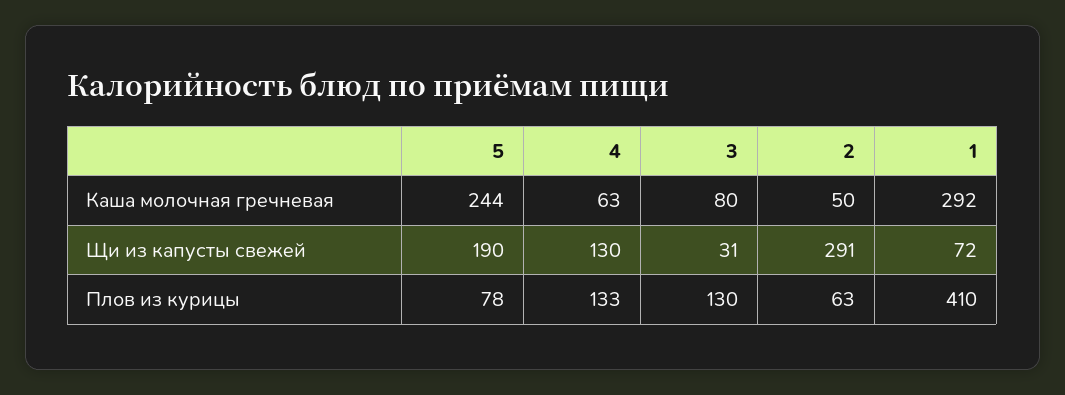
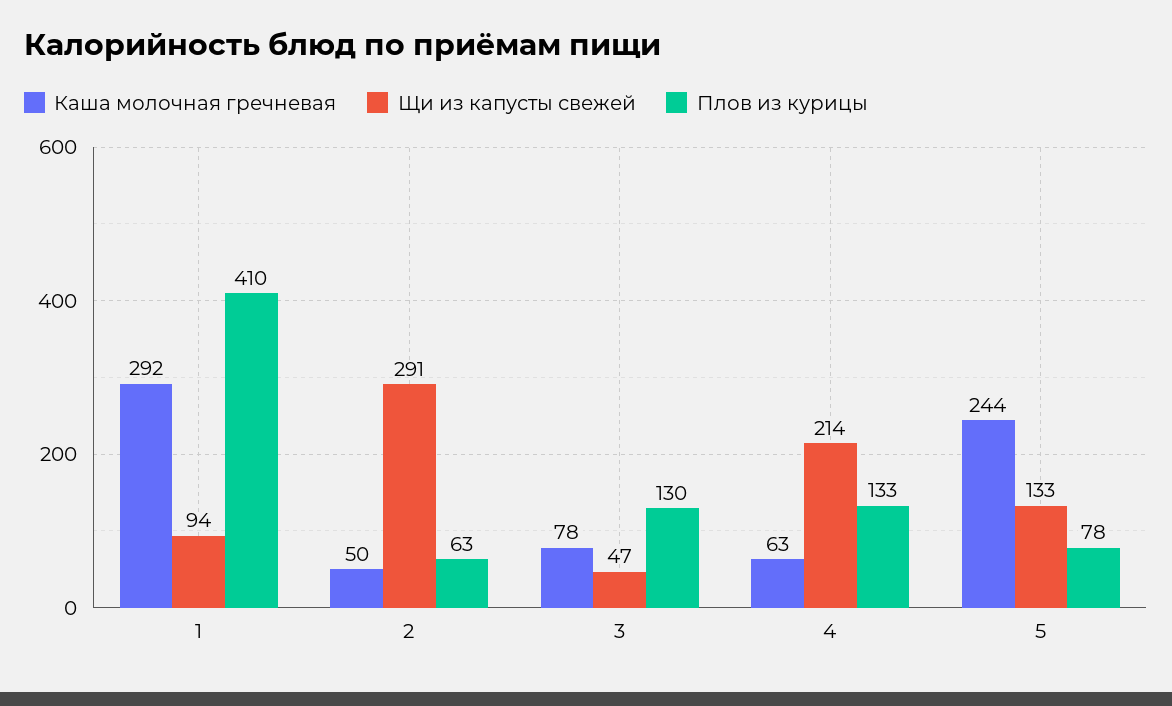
Каша молочная гречневая, 3: 80 -> 78
Щи из капусты свежей, 5: 190 -> 133
Щи из капусты свежей, 4: 130 -> 214
Щи из капусты свежей, 3: 31 -> 47
Щи из капусты свежей, 1: 72 -> 94

